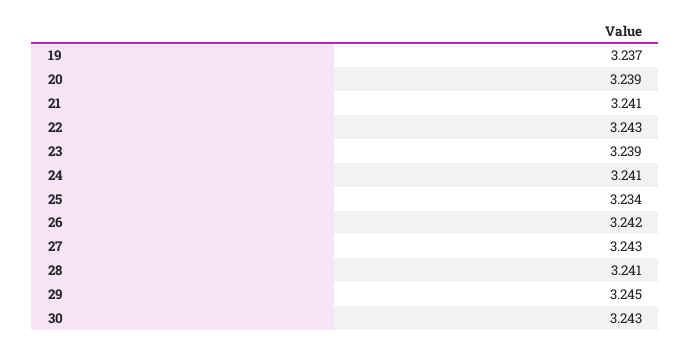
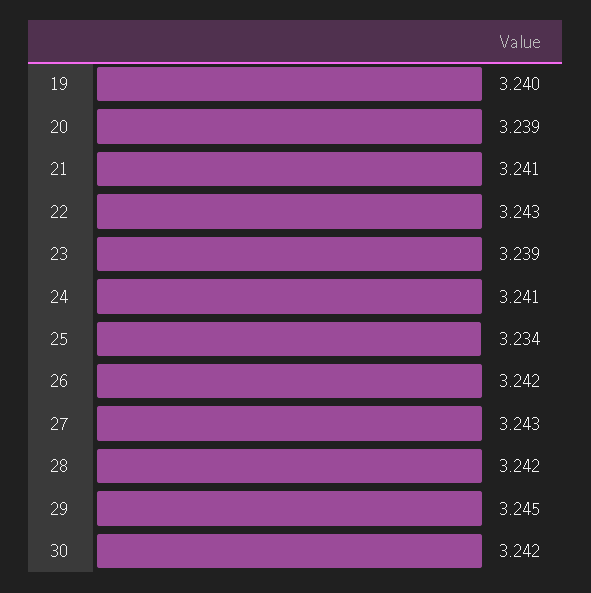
19: 3.237 -> 3.24
28: 3.241 -> 3.242
30: 3.243 -> 3.242

